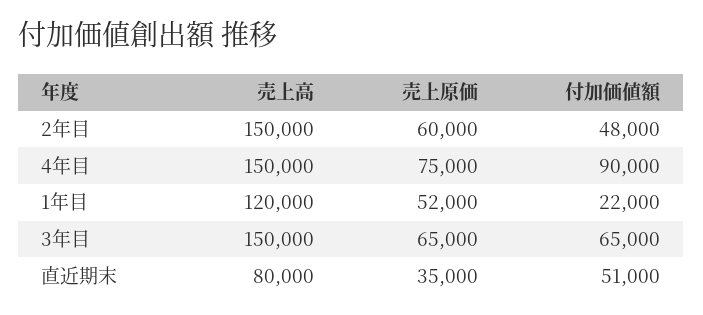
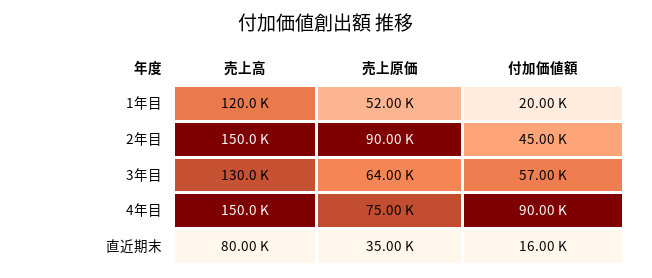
売上原価, 2年目: 60000 -> 90000
付加価値額, 2年目: 48000 -> 45000
付加価値額, 1年目: 22000 -> 20000
売上高, 3年目: 150000 -> 130000
売上原価, 3年目: 65000 -> 64000
付加価値額, 3年目: 65000 -> 57000
付加価値額, 直近期末: 51000 -> 16000

